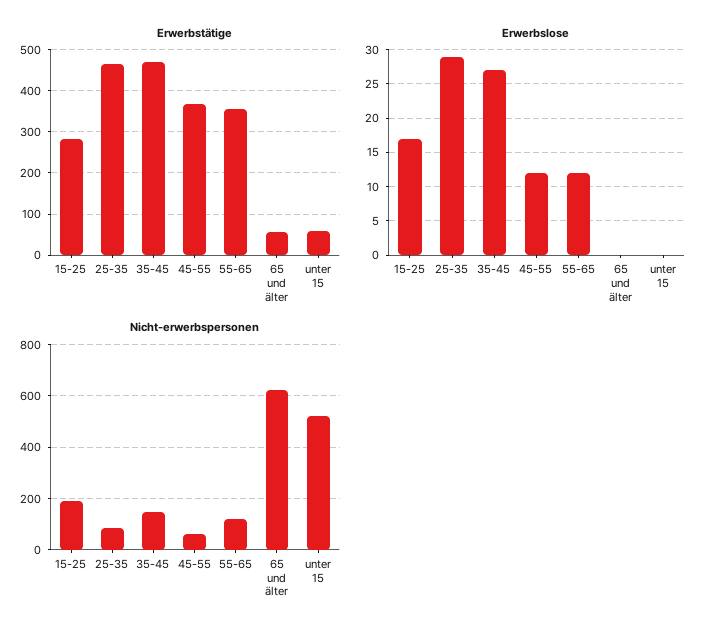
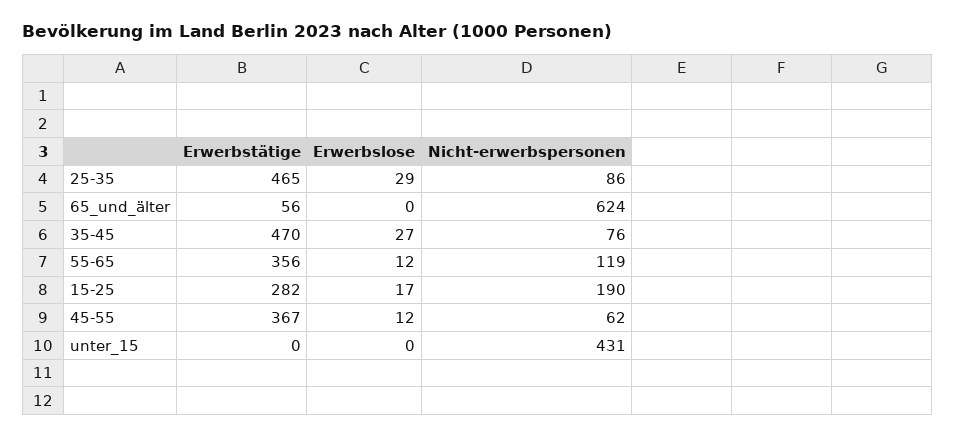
Erwerbstätige, unter 15: 60 -> 0
Nicht-erwerbspersonen, 35-45: 150 -> 76
Nicht-erwerbspersonen, unter 15: 525 -> 431

